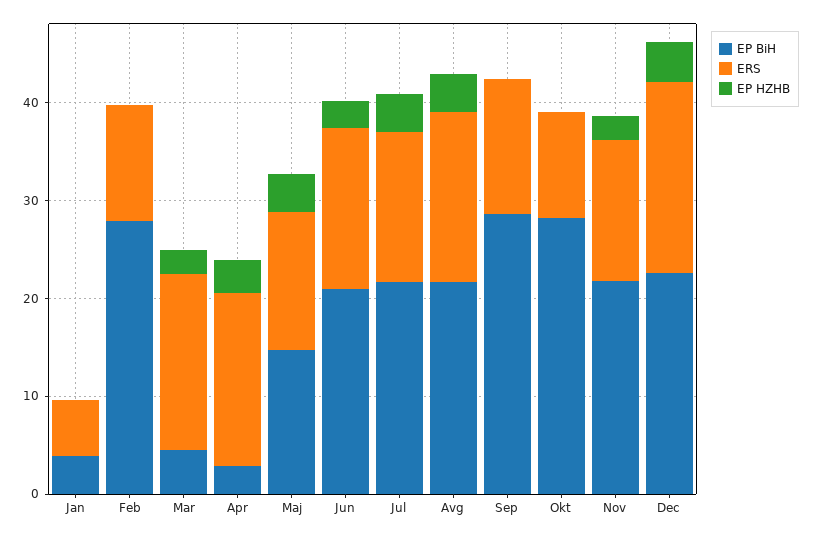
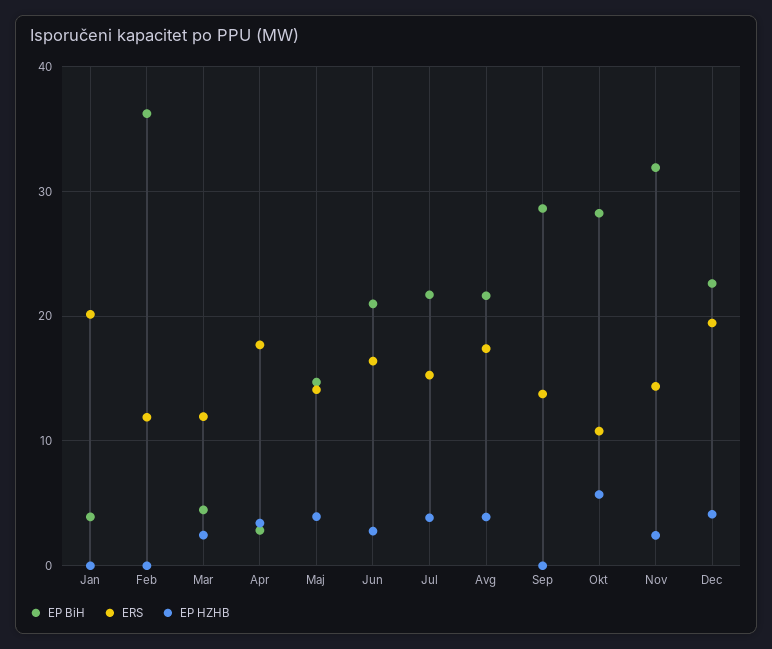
ERS, Jan: 6 -> 20
EP BiH, Feb: 28 -> 36
ERS, Mar: 18 -> 12
EP HZHB, Okt: 0 -> 6
EP BiH, Nov: 22 -> 32

